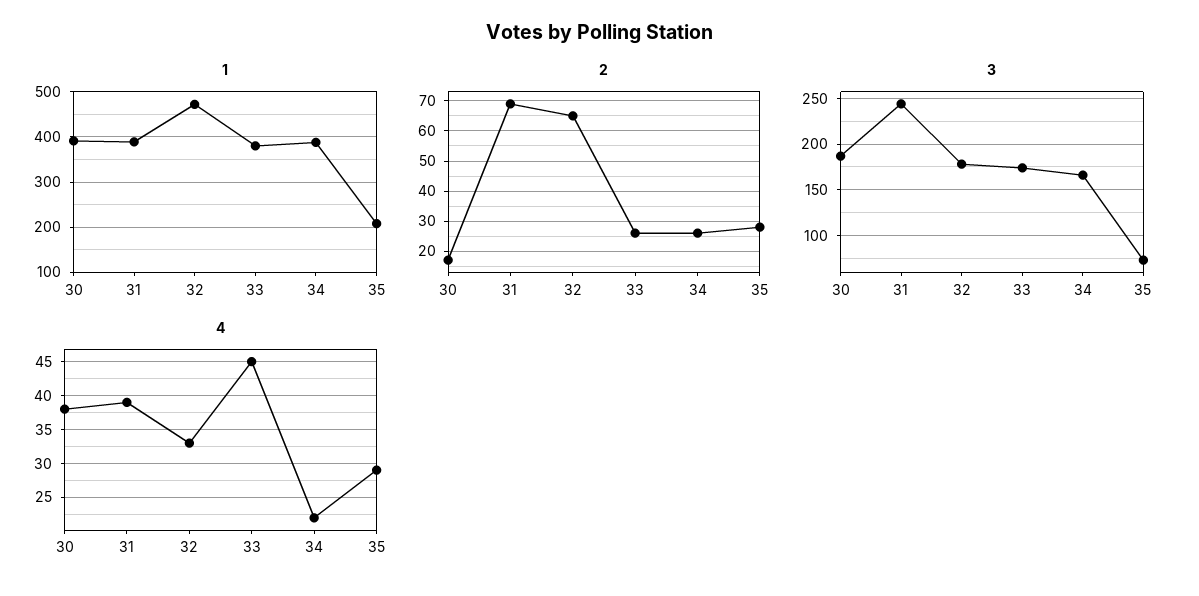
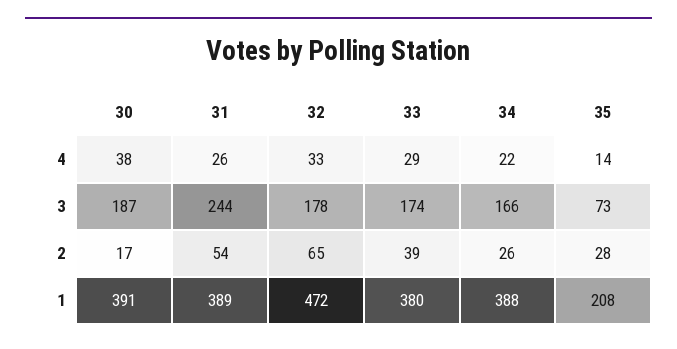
2, 31: 70 -> 54
2, 33: 25 -> 39
4, 31: 39 -> 26
4, 33: 45 -> 29
4, 35: 29 -> 14

